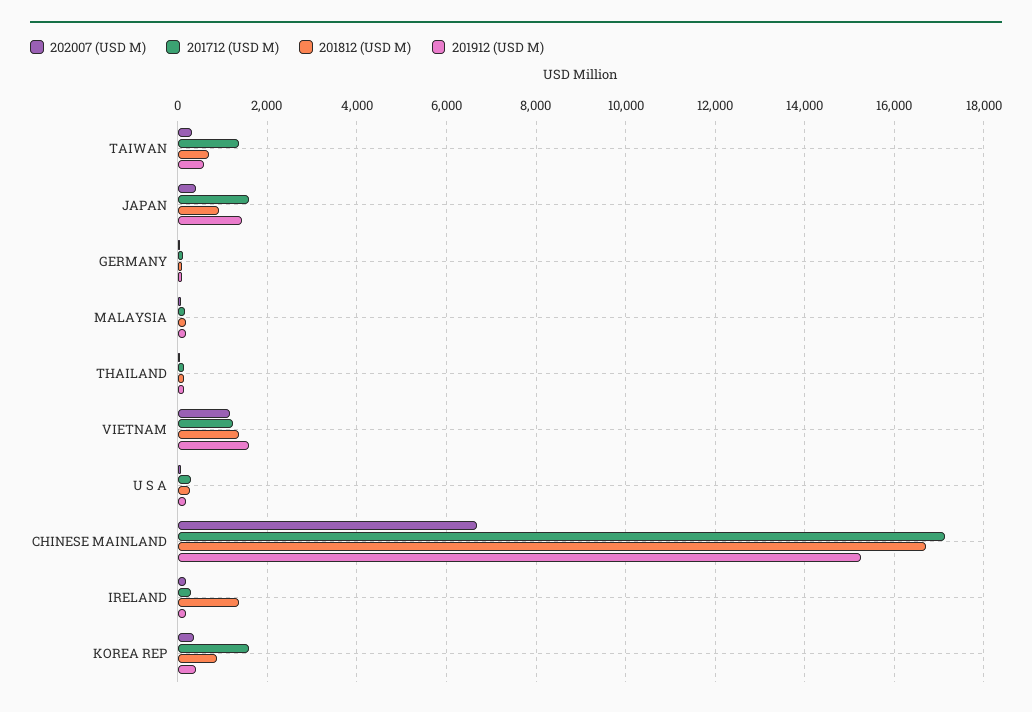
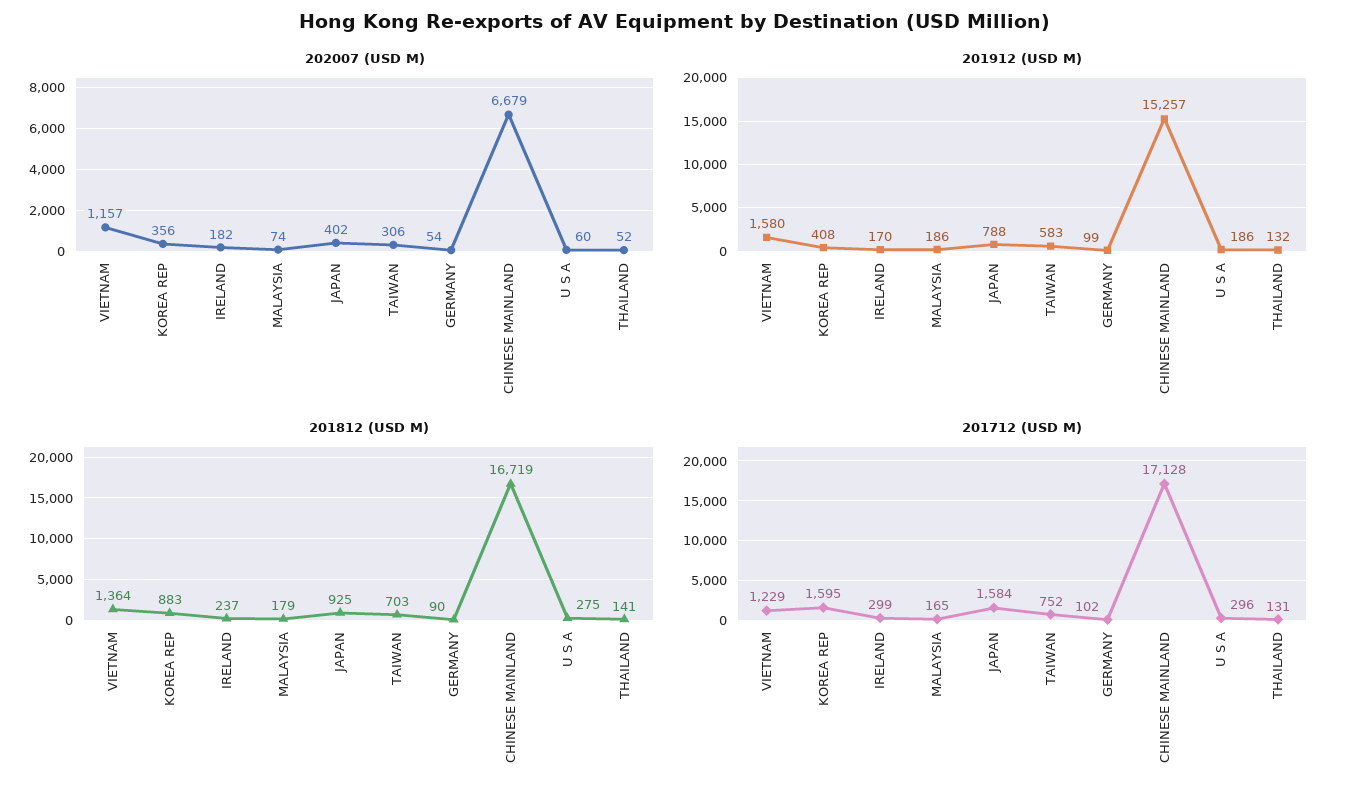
201712 (USD M), TAIWAN: 1400 -> 752
201912 (USD M), JAPAN: 1400 -> 788
201812 (USD M), IRELAND: 1400 -> 237

